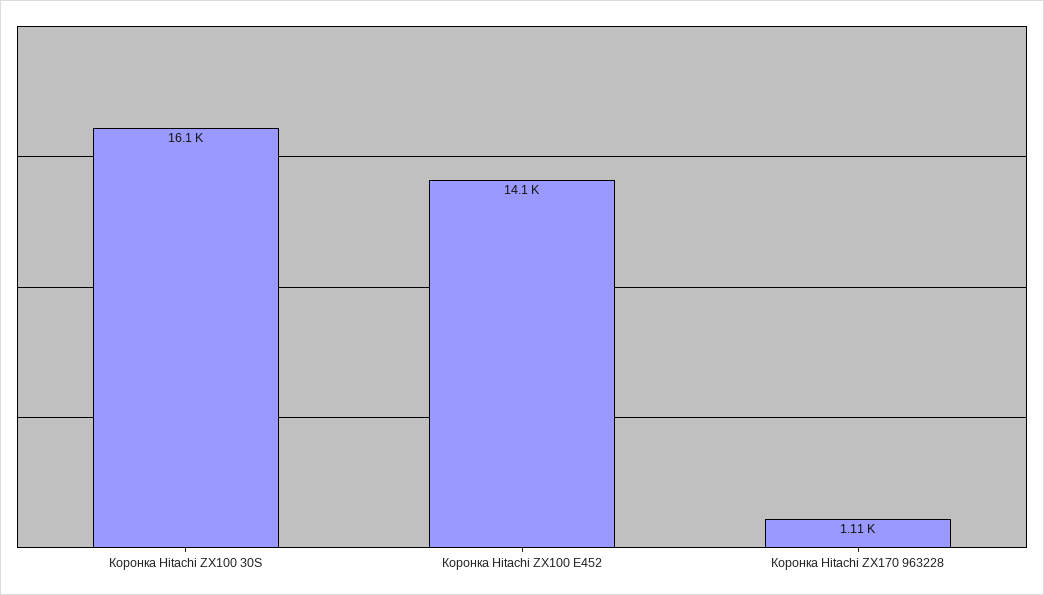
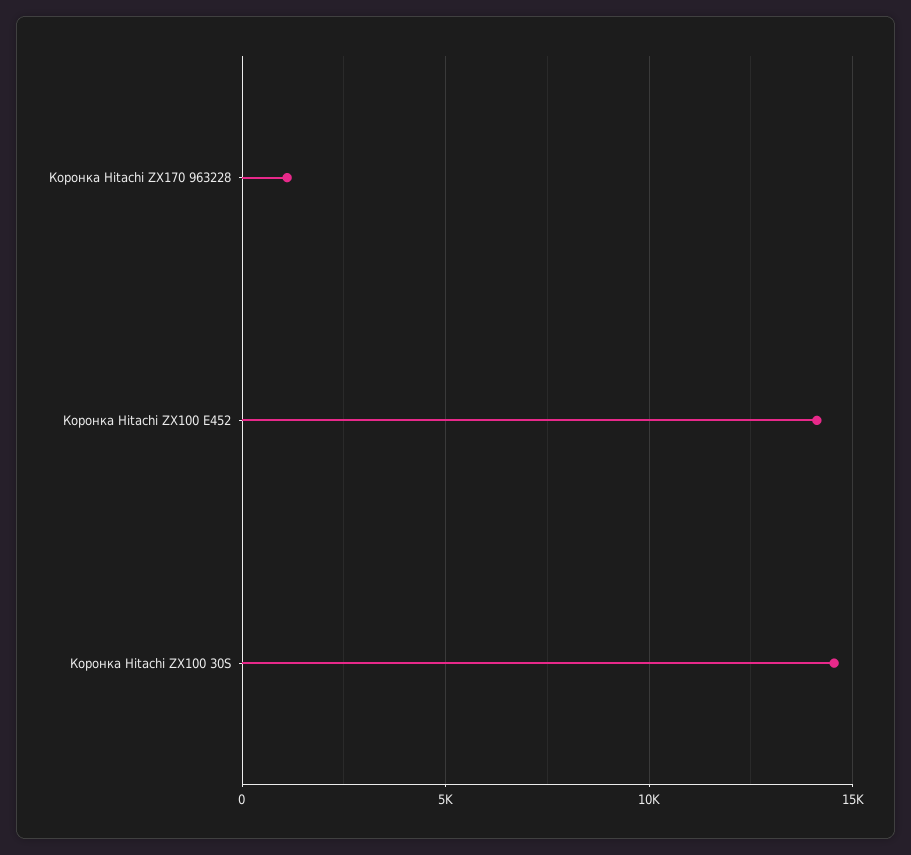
Коронка Hitachi ZX100 30S: 16100 -> 14500

